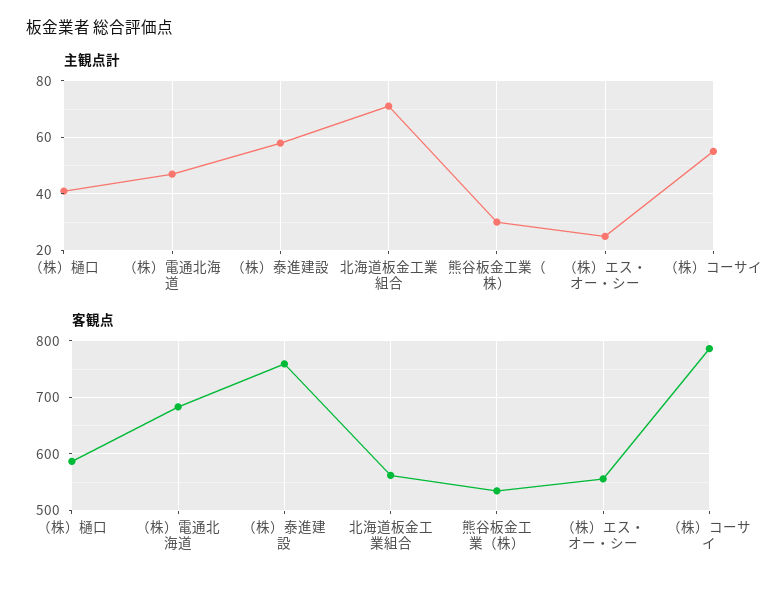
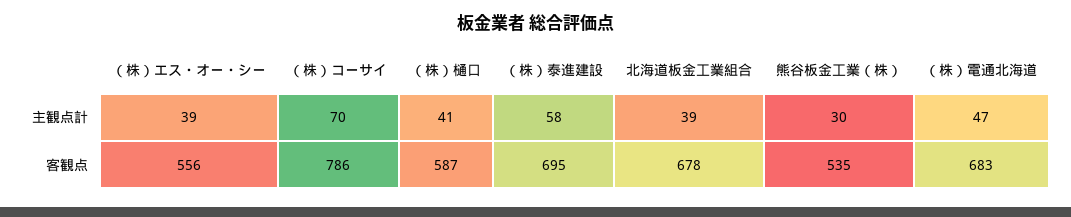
主観点計, 北海道板金工業組合: 70 -> 39
主観点計, （株）エス・オー・シー: 25 -> 39
主観点計, （株）コーサイ: 55 -> 70
客観点, （株）泰進建設: 760 -> 695
客観点, 北海道板金工業組合: 560 -> 678

